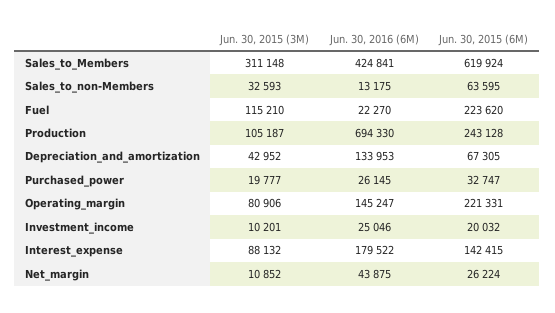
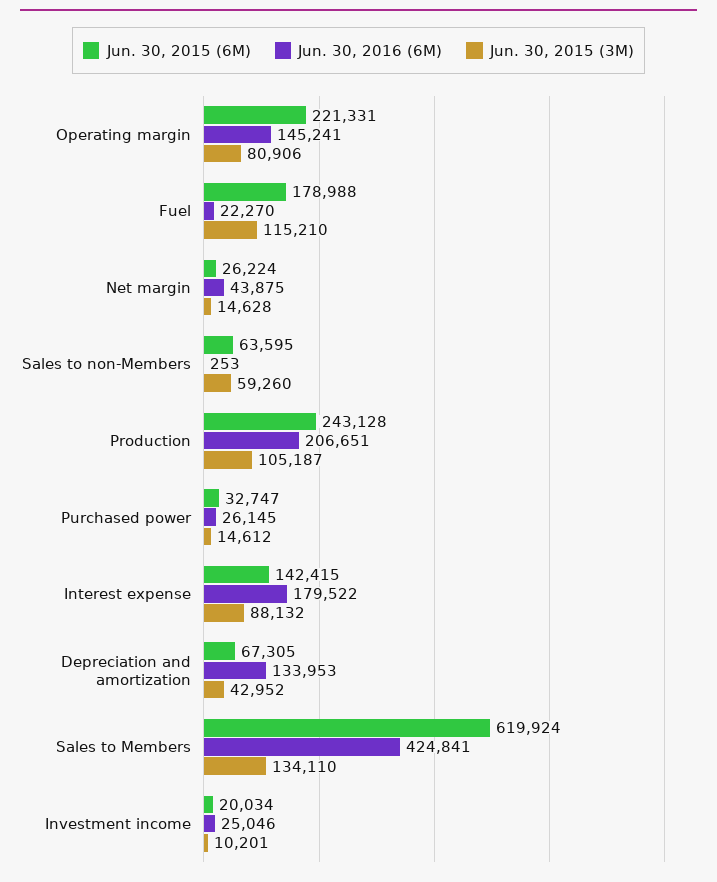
Jun. 30, 2015 (3M), Sales_to_Members: 311148 -> 134110
Jun. 30, 2015 (3M), Sales_to_non-Members: 32593 -> 59260
Jun. 30, 2016 (6M), Sales_to_non-Members: 13175 -> 253
Jun. 30, 2015 (6M), Fuel: 223620 -> 178988
Jun. 30, 2016 (6M), Production: 694330 -> 206651
Jun. 30, 2015 (3M), Purchased_power: 19777 -> 14612
Jun. 30, 2016 (6M), Operating_margin: 145247 -> 145241
Jun. 30, 2015 (6M), Investment_income: 20032 -> 20034
Jun. 30, 2015 (3M), Net_margin: 10852 -> 14628

